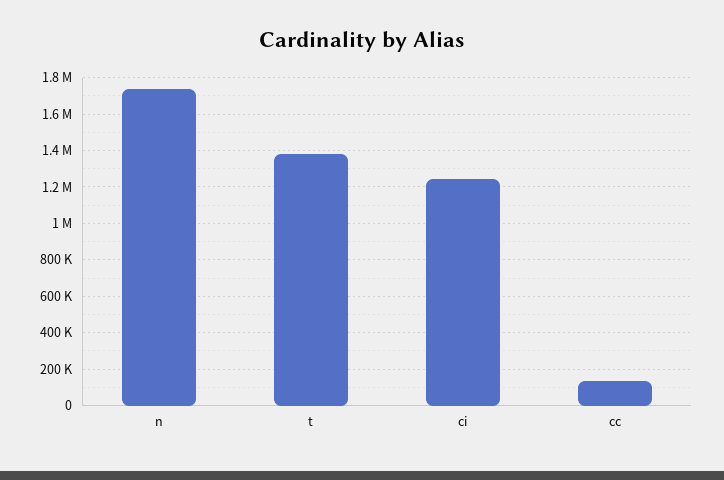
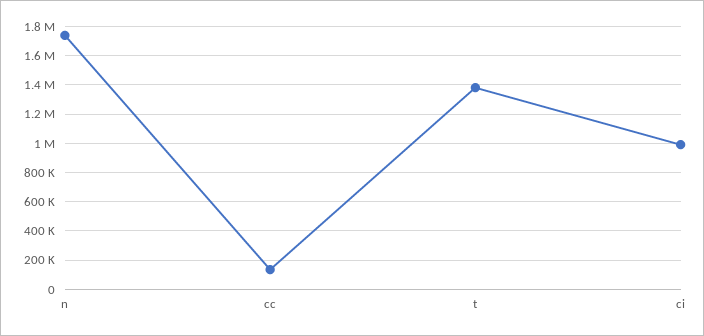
ci: 1250000 -> 1000000

